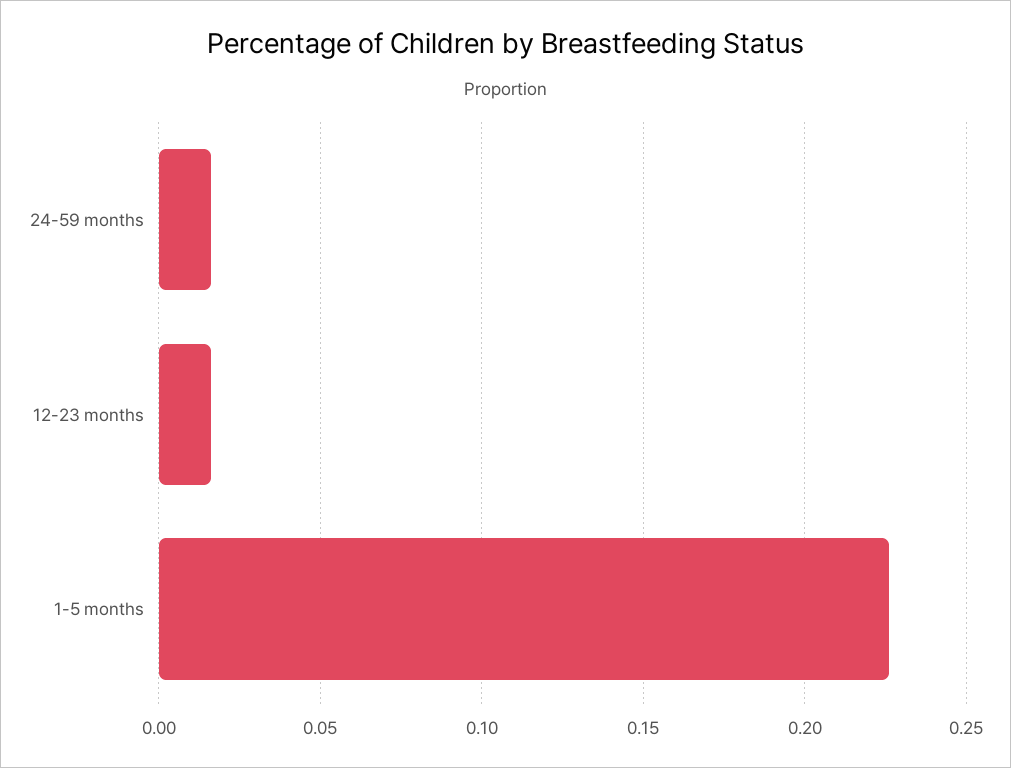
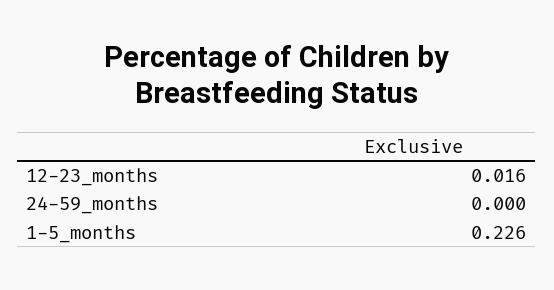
24-59 months: 0.015 -> 0

